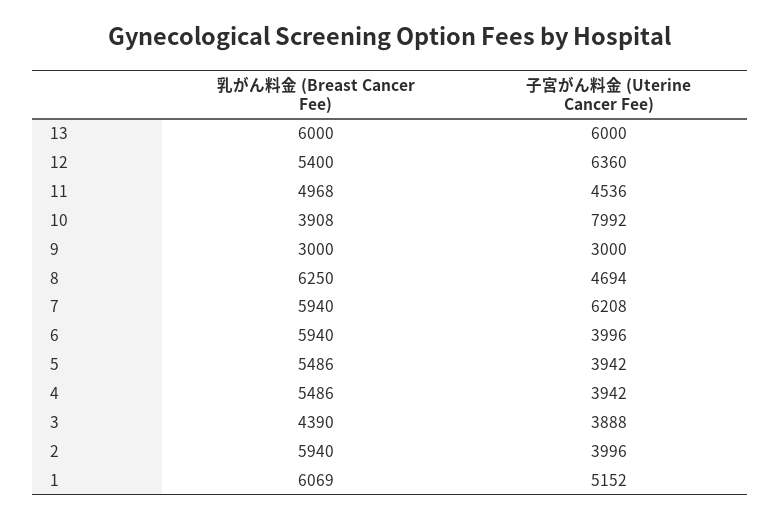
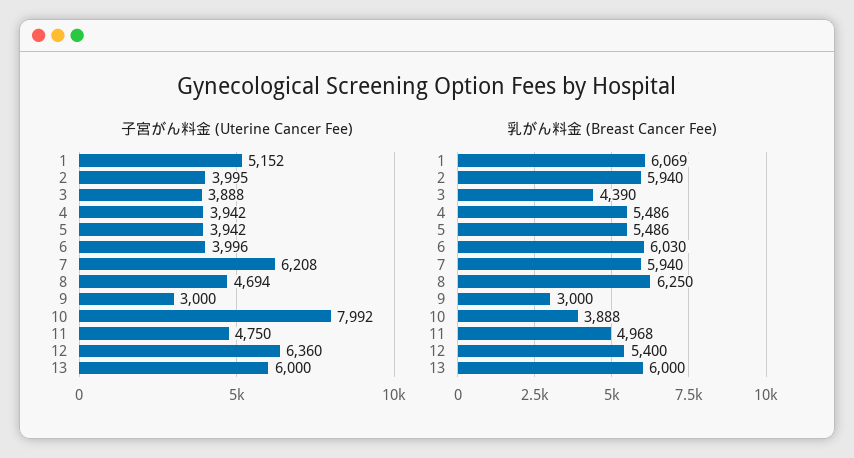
子宮がん料金 (Uterine Cancer Fee), 11: 4536 -> 4750
乳がん料金 (Breast Cancer Fee), 10: 3908 -> 3888
乳がん料金 (Breast Cancer Fee), 6: 5940 -> 6030
子宮がん料金 (Uterine Cancer Fee), 2: 3996 -> 3995

